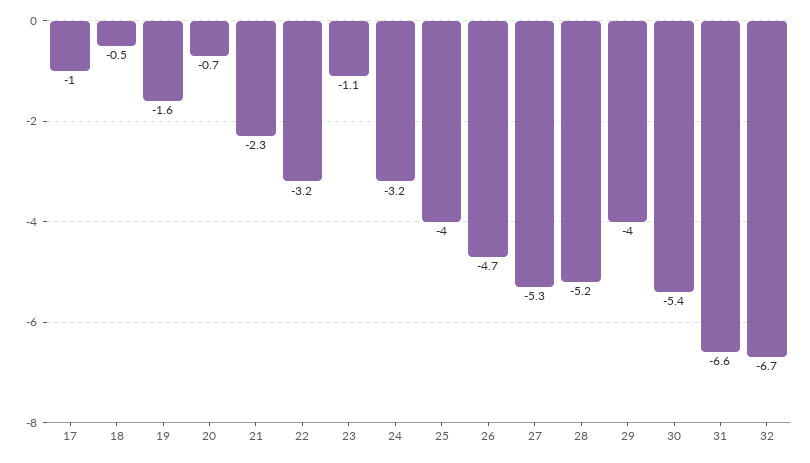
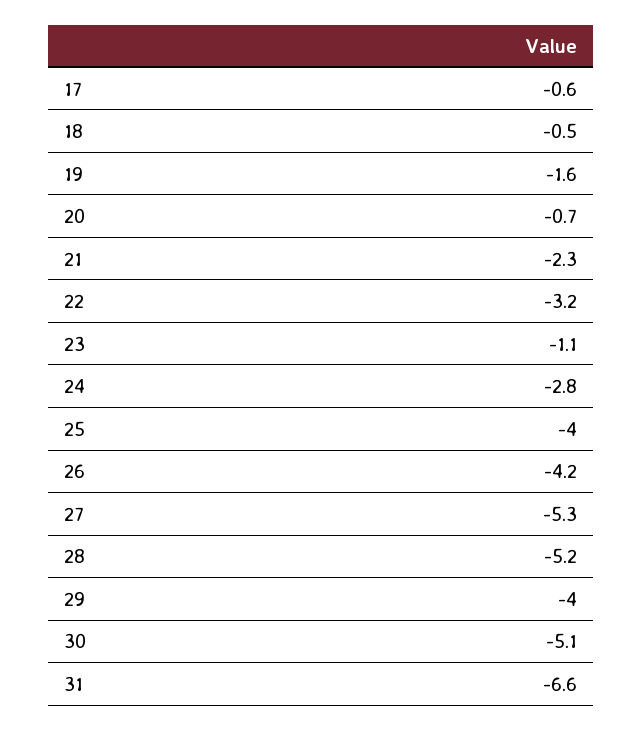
17: -1 -> -0.6
24: -3.2 -> -2.8
26: -4.7 -> -4.2
30: -5.4 -> -5.1
32: -6.7 -> none

